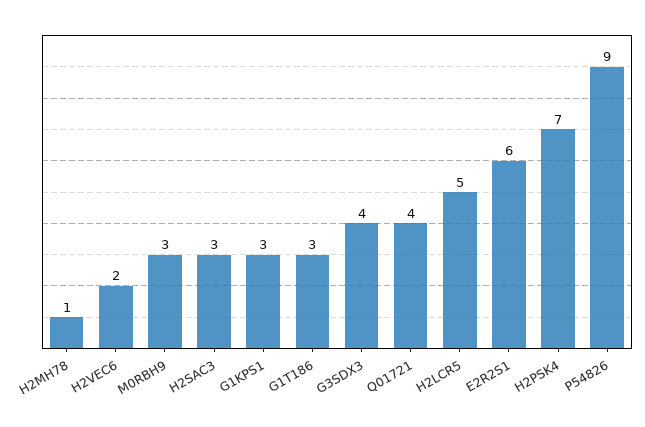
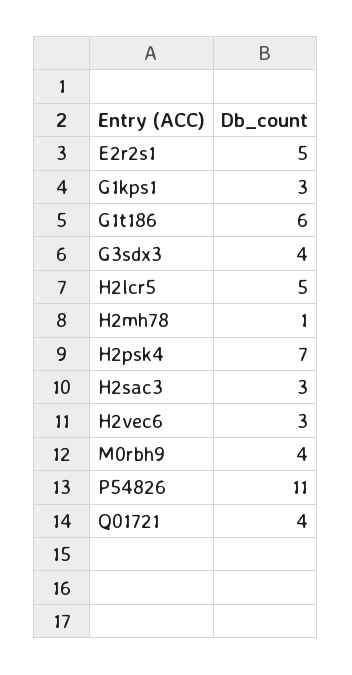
H2VEC6: 2 -> 3
M0RBH9: 3 -> 4
G1T186: 3 -> 6
E2R2S1: 6 -> 5
P54826: 9 -> 11

